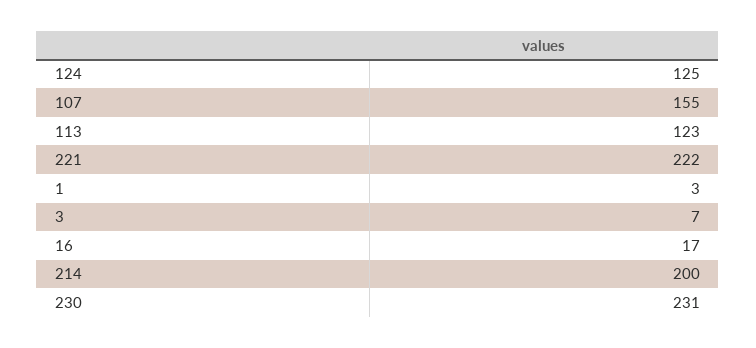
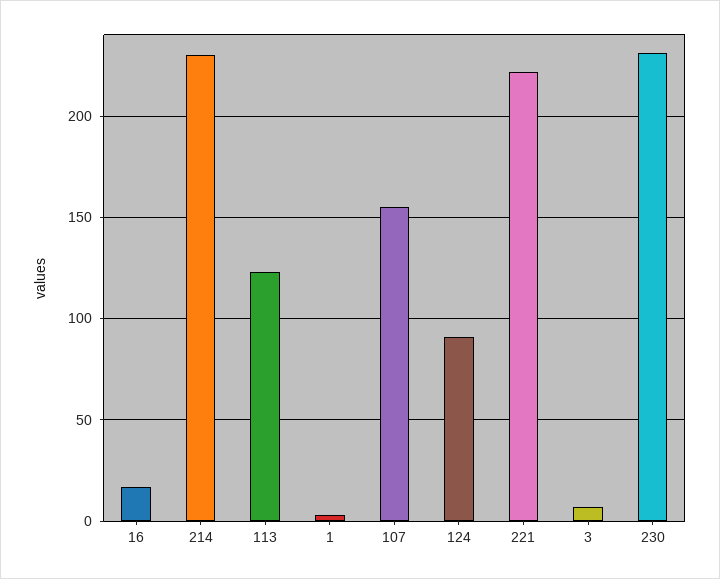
124: 125 -> 90
214: 200 -> 230

